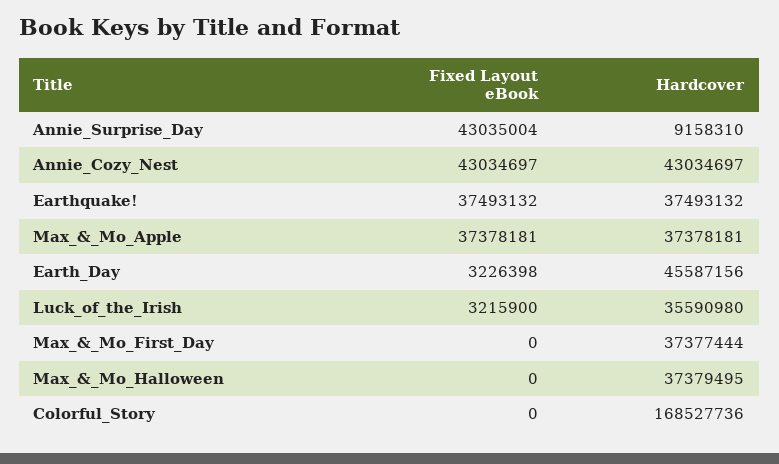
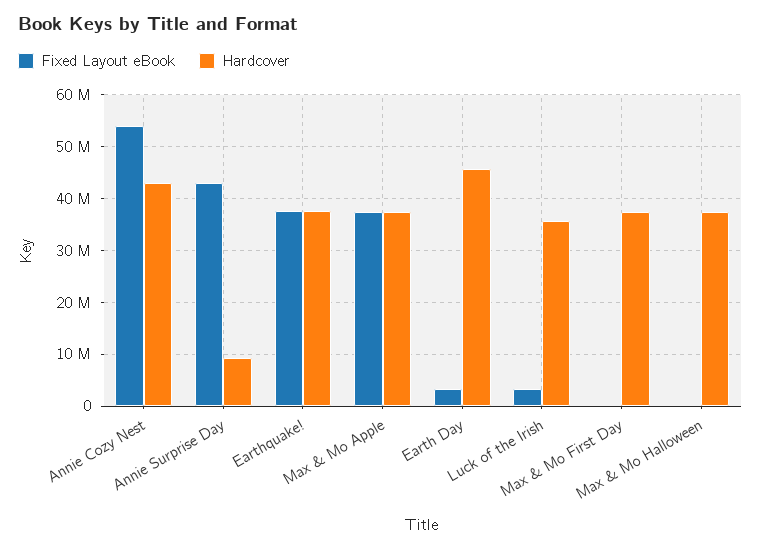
Fixed Layout eBook, Annie_Cozy_Nest: 43034697 -> 54000000
Fixed Layout eBook, Colorful_Story: 0 -> none
Hardcover, Colorful_Story: 168527736 -> none

